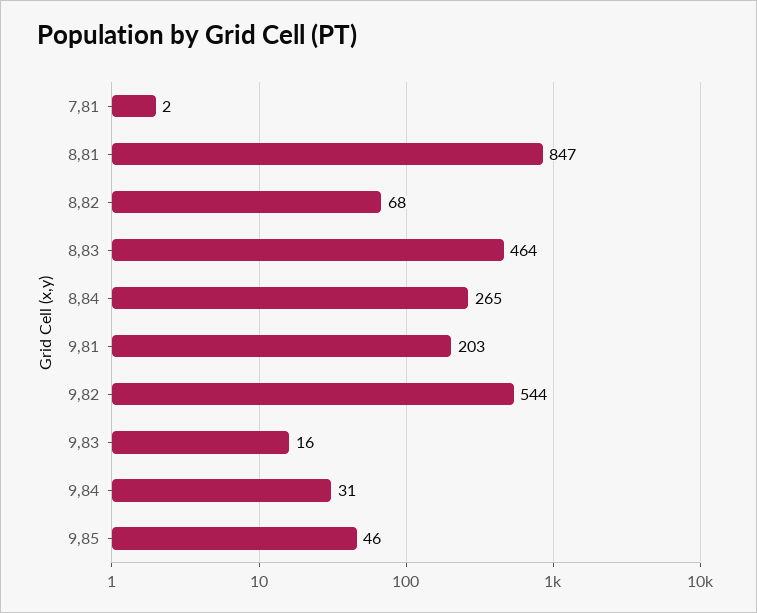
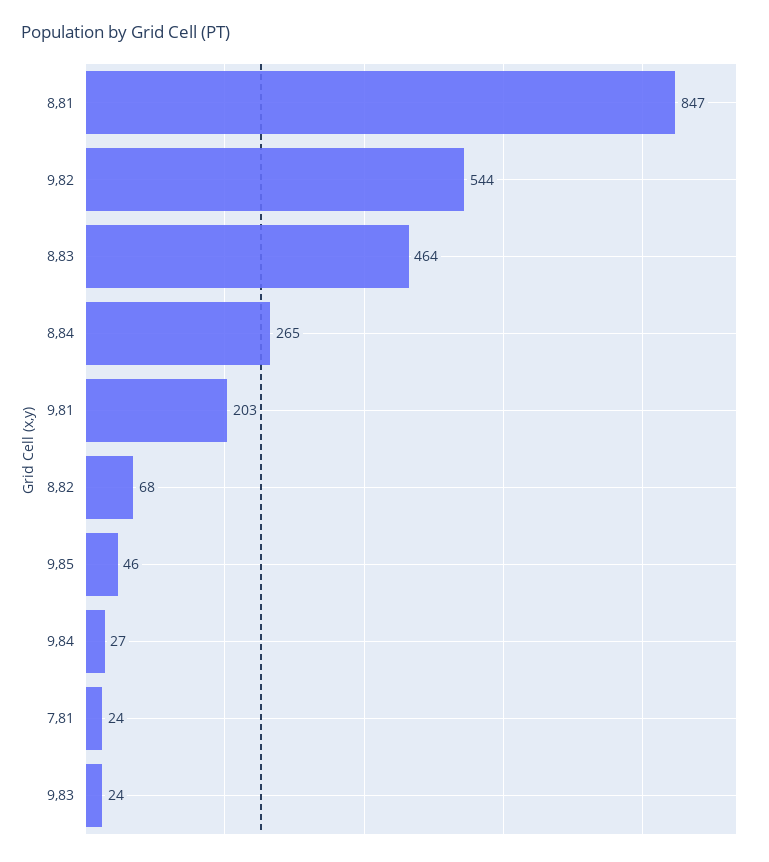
7,81: 2 -> 24
9,83: 16 -> 24
9,84: 31 -> 27

